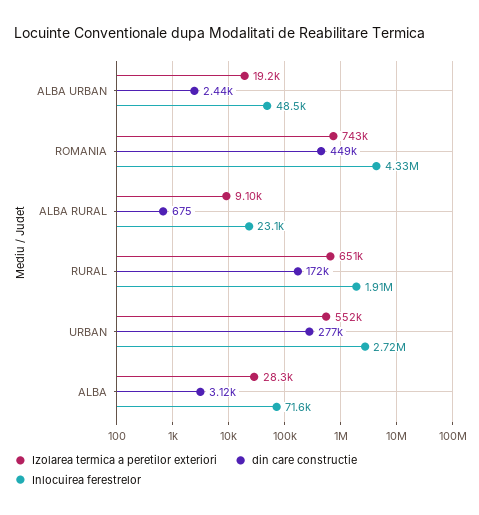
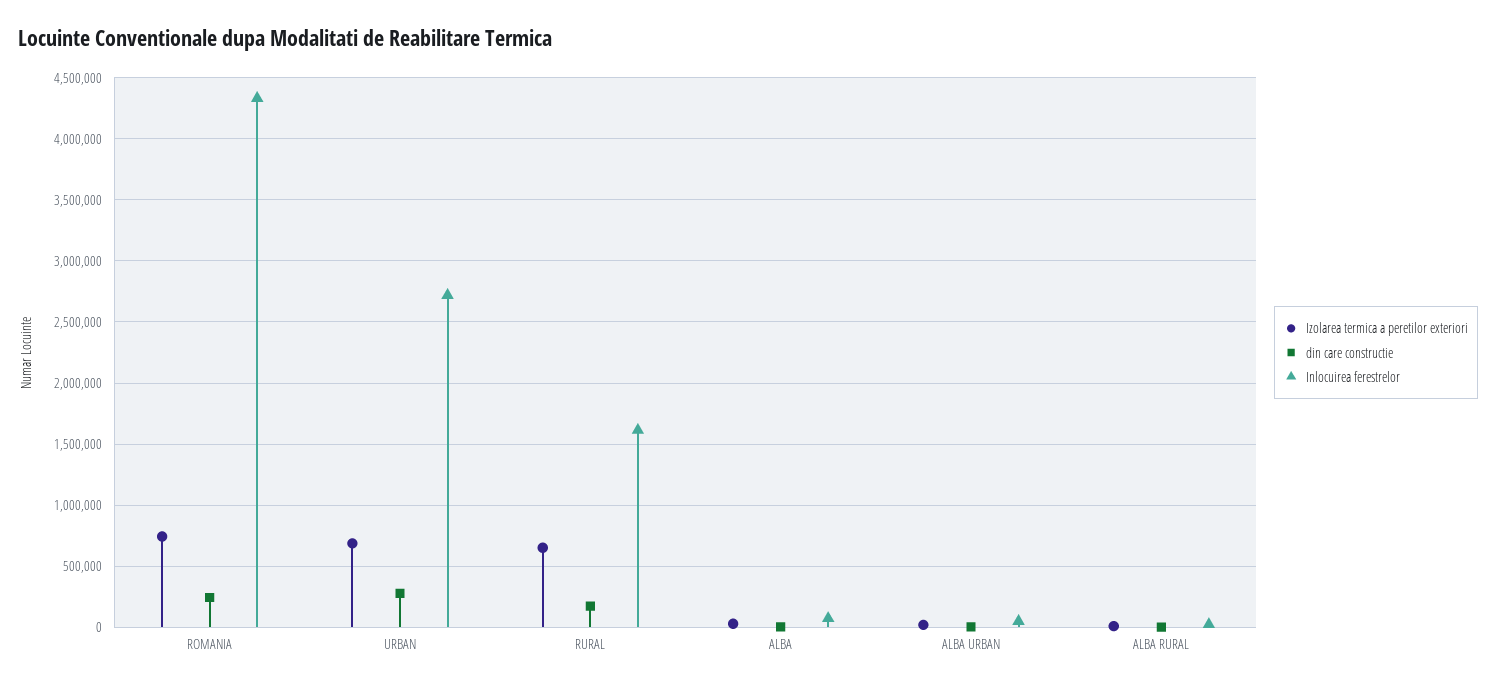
din care constructie, ROMANIA: 449000 -> 250000
Inlocuirea ferestrelor, RURAL: 1910000 -> 1600000
Izolarea termica a peretilor exteriori, URBAN: 552000 -> 700000

